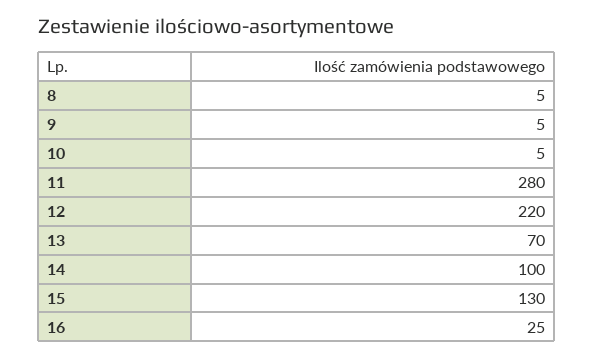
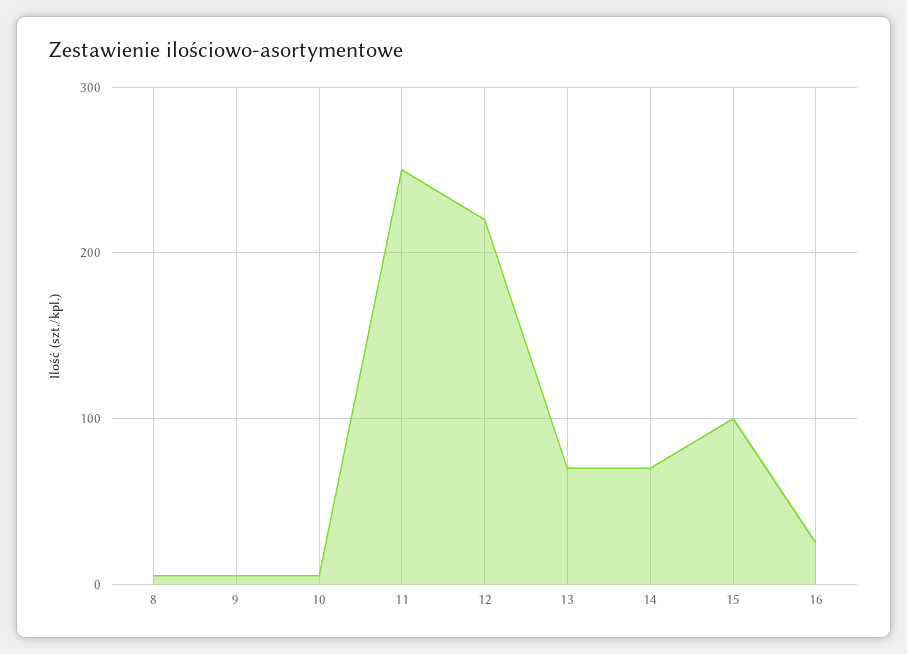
11: 280 -> 250
14: 100 -> 70
15: 130 -> 100

